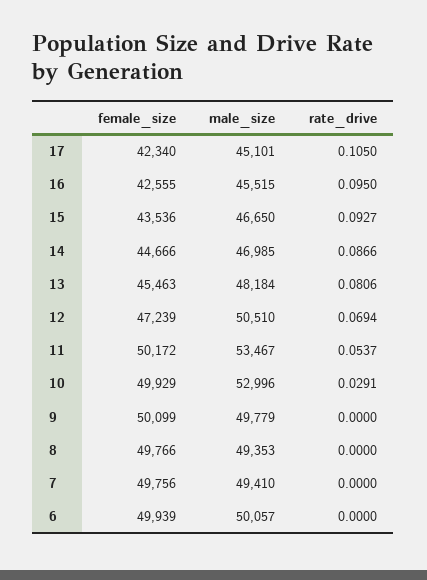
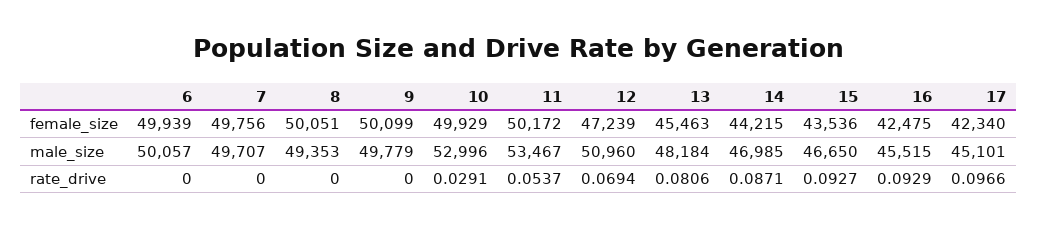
rate_drive, 17: 0.105 -> 0.0966
female_size, 16: 42555 -> 42475
rate_drive, 16: 0.095 -> 0.0929
female_size, 14: 44666 -> 44215
rate_drive, 14: 0.0866 -> 0.0871
male_size, 12: 50510 -> 50960
female_size, 8: 49766 -> 50051
male_size, 7: 49410 -> 49707

